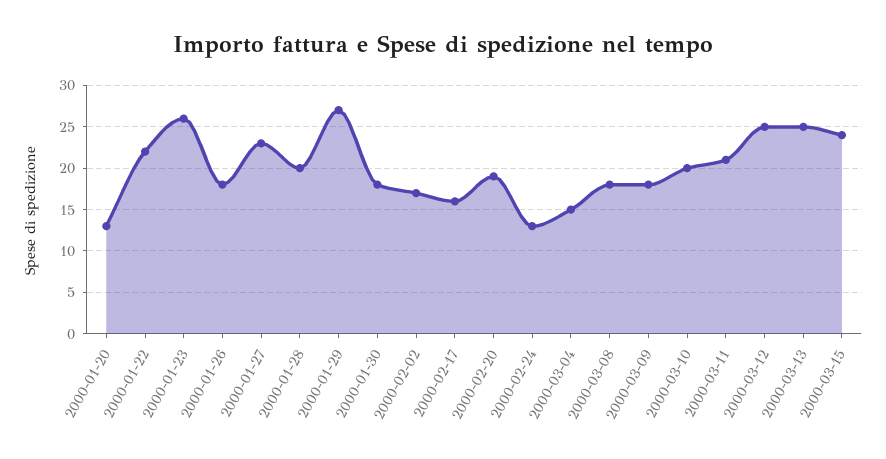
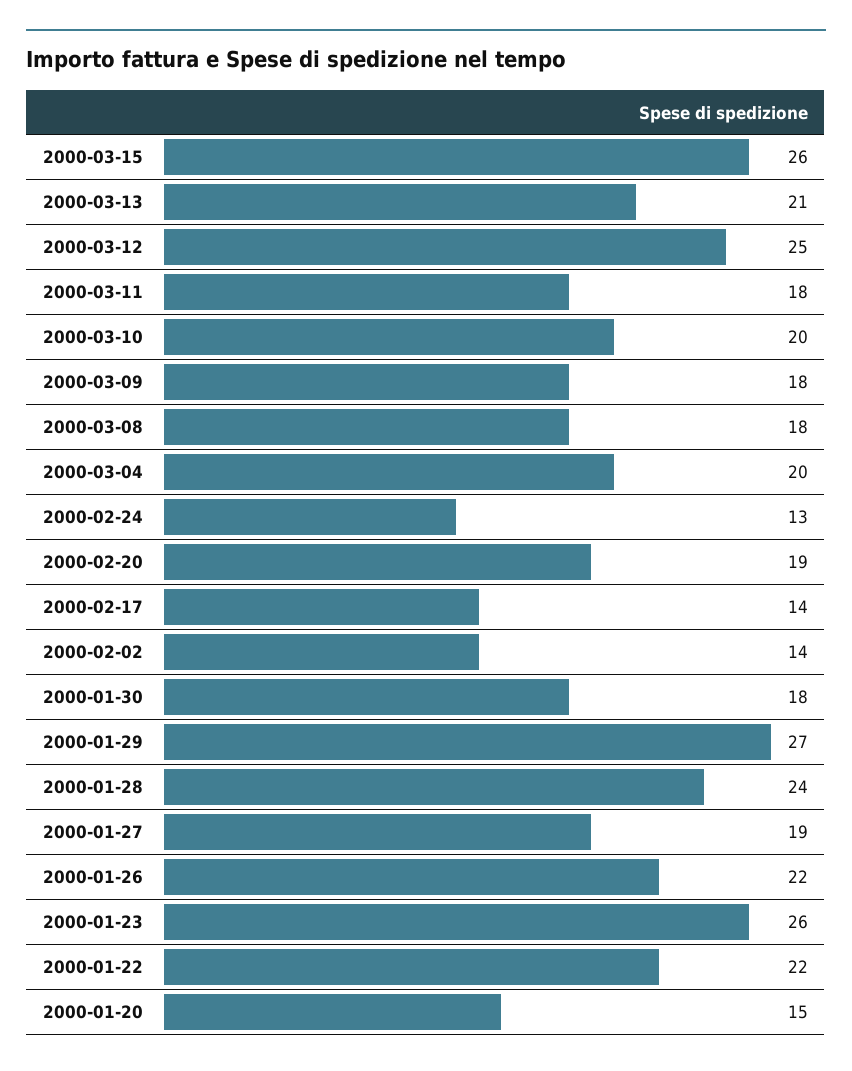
2000-01-20: 13 -> 15
2000-01-26: 18 -> 22
2000-01-27: 23 -> 19
2000-01-28: 20 -> 24
2000-02-02: 17 -> 14
2000-02-17: 16 -> 14
2000-03-04: 15 -> 20
2000-03-11: 21 -> 18
2000-03-13: 25 -> 21
2000-03-15: 24 -> 26

